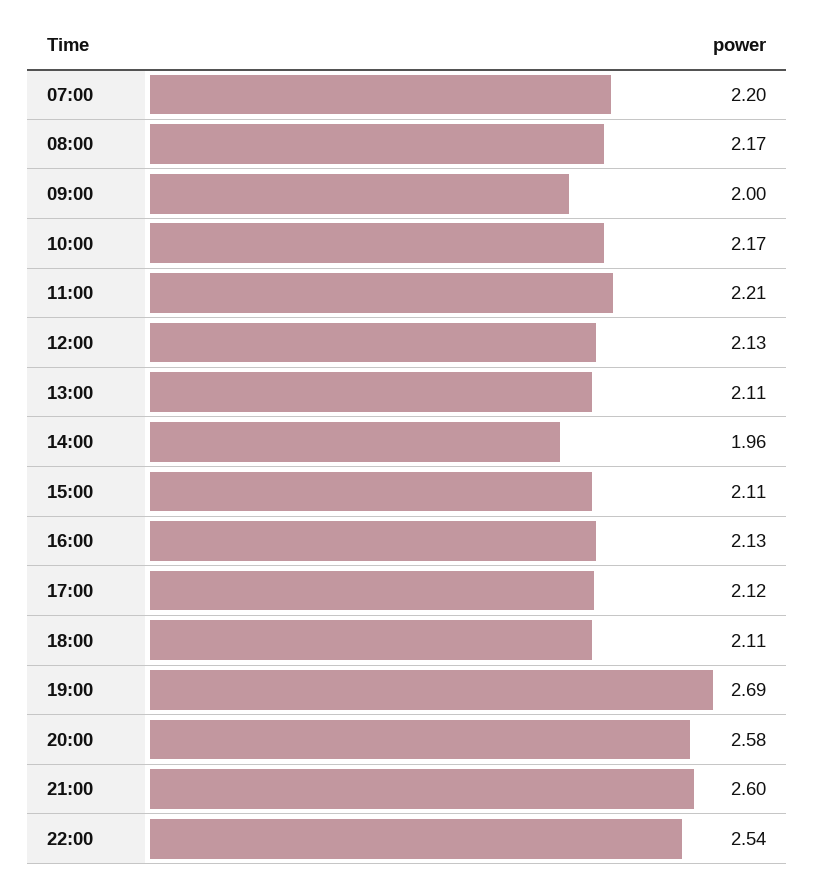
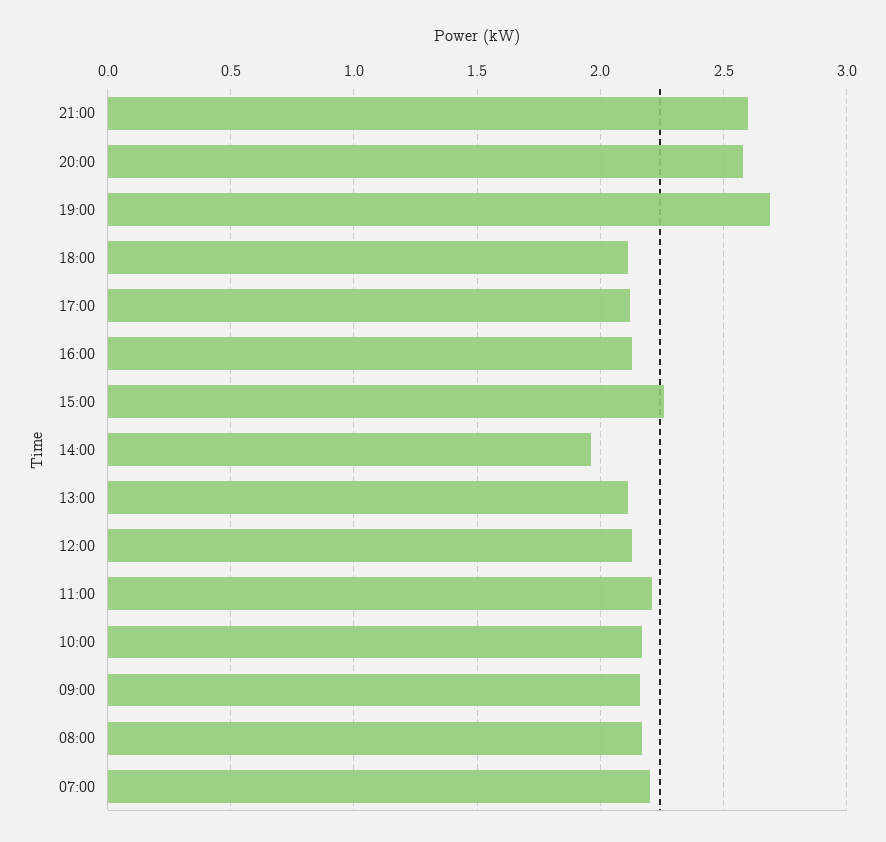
09:00: 2 -> 2.15
15:00: 2.11 -> 2.25
22:00: 2.54 -> none

